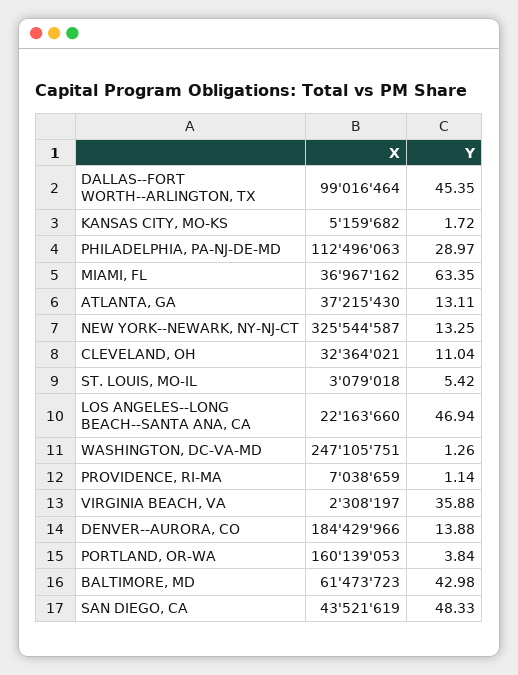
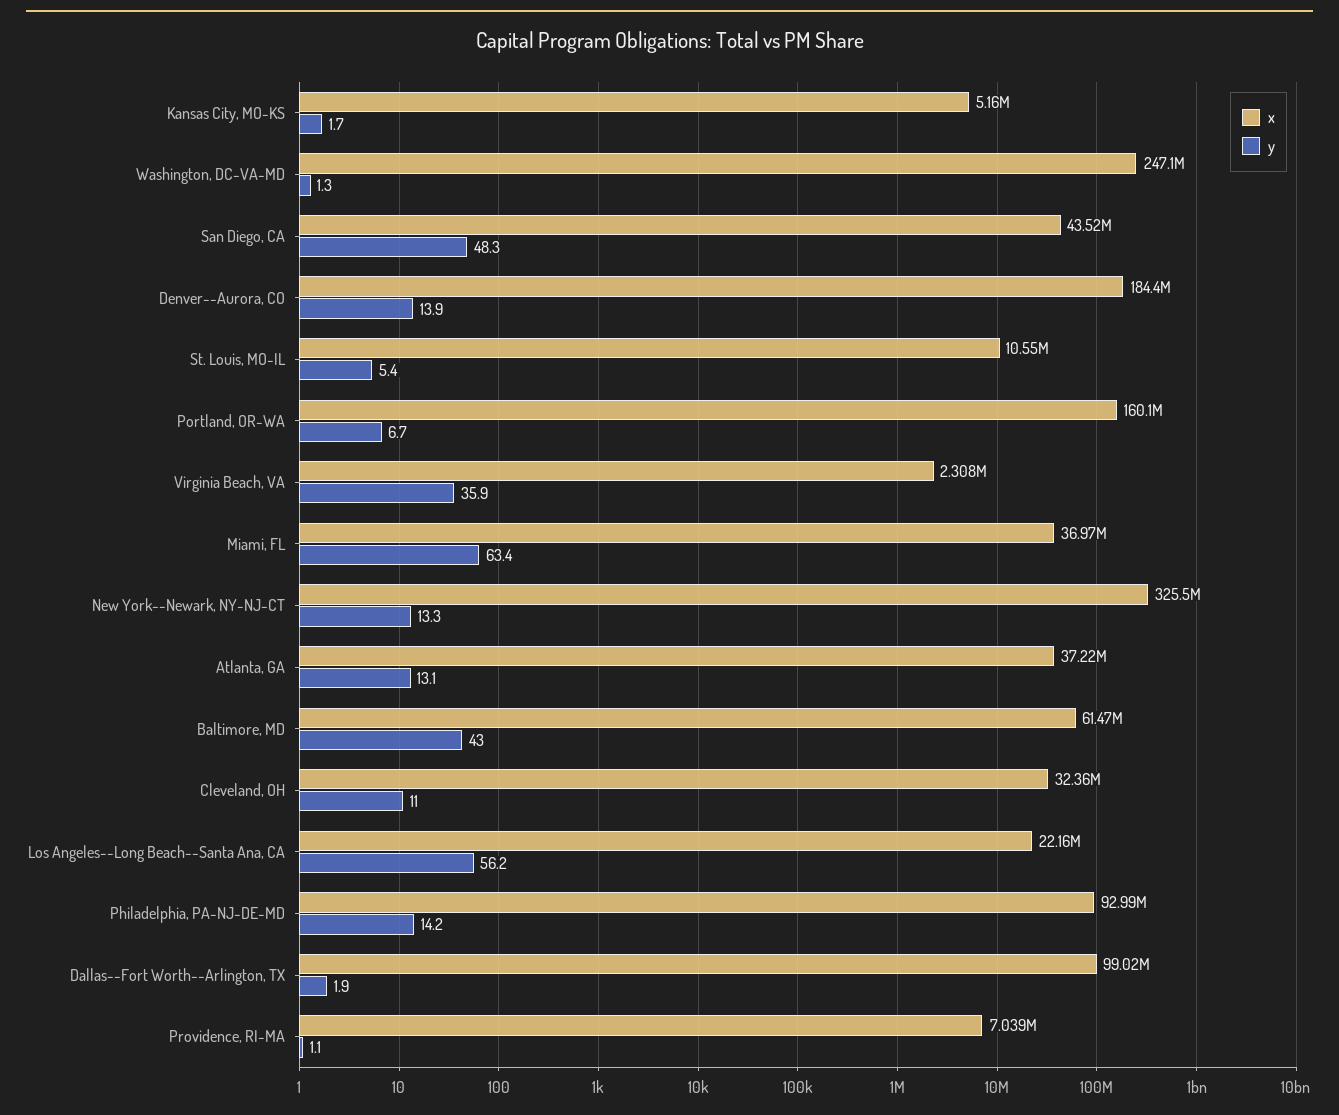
Y, DALLAS--FORT WORTH--ARLINGTON, TX: 45.35 -> 1.9
X, PHILADELPHIA, PA-NJ-DE-MD: 112496063 -> 92990000
Y, PHILADELPHIA, PA-NJ-DE-MD: 28.97 -> 14.2
X, ST. LOUIS, MO-IL: 3079018 -> 10550000
Y, LOS ANGELES--LONG BEACH--SANTA ANA, CA: 46.94 -> 56.2
Y, PORTLAND, OR-WA: 3.84 -> 6.7

